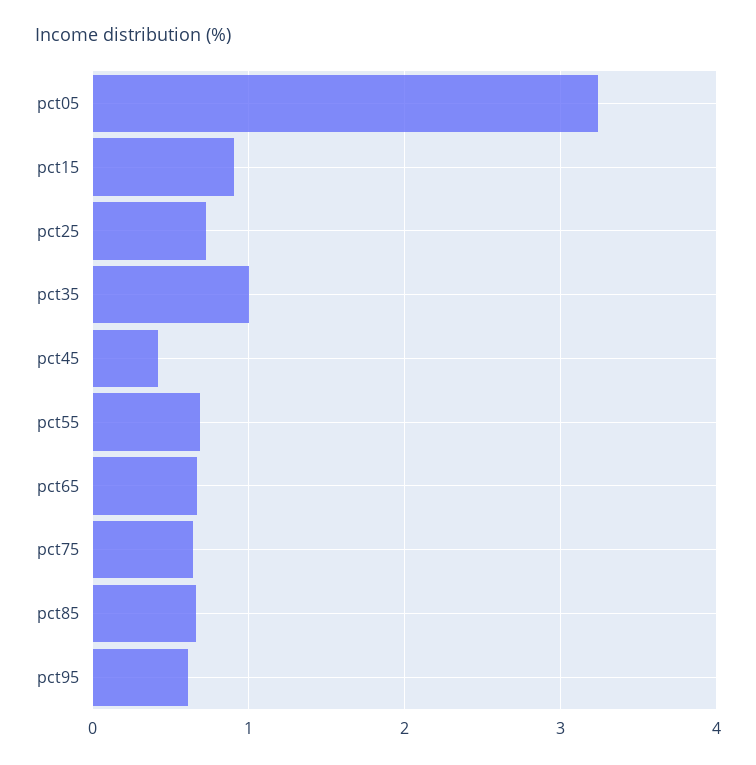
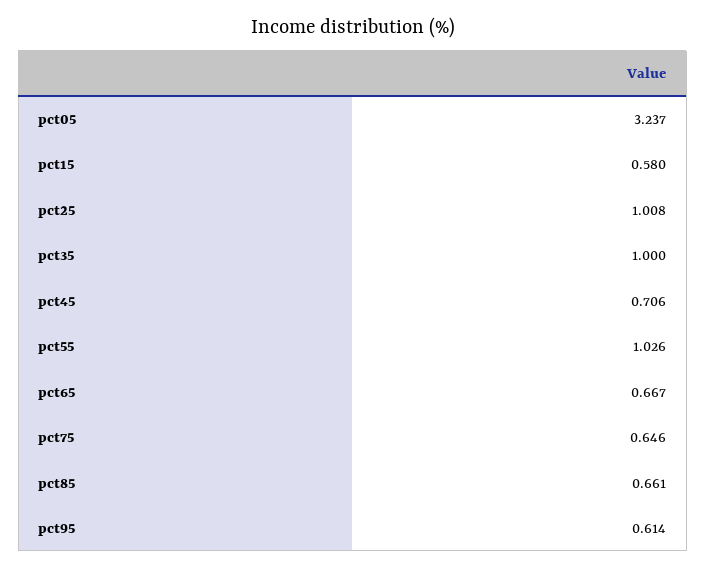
pct15: 0.9 -> 0.58
pct25: 0.7 -> 1.008
pct45: 0.4 -> 0.706
pct55: 0.7 -> 1.026

